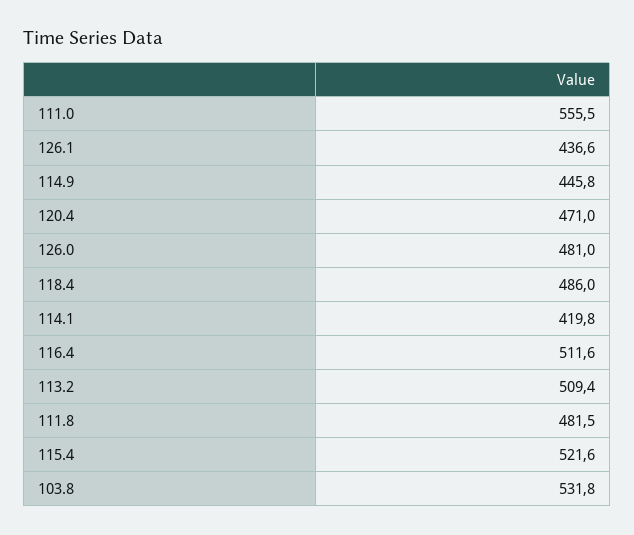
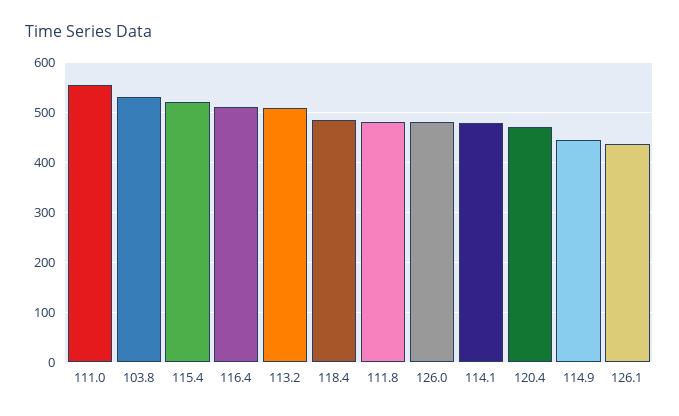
114.1: 419.8 -> 480

